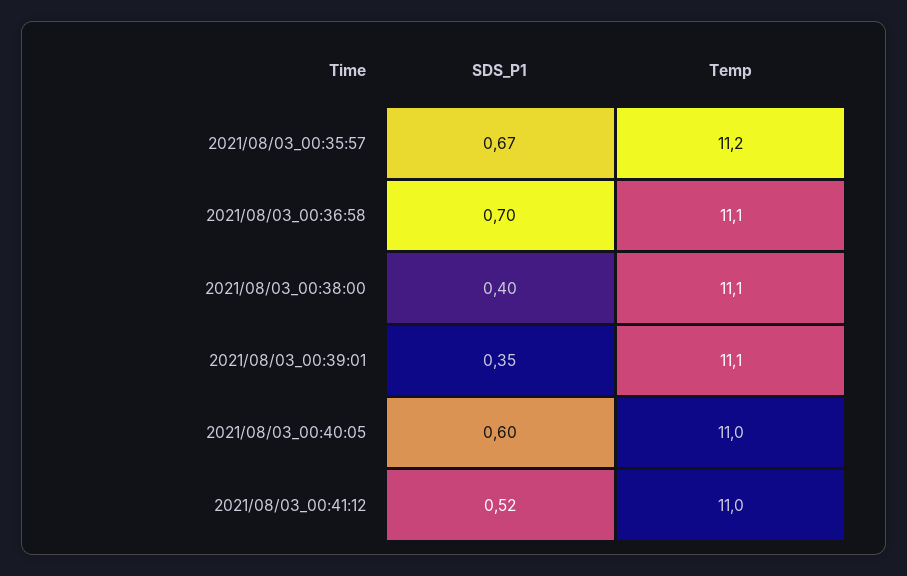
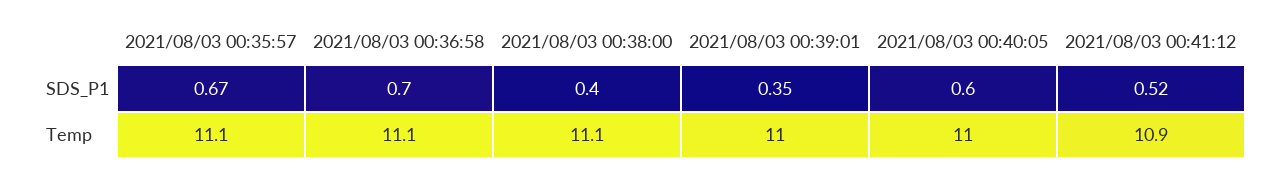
Temp, 2021/08/03_00:35:57: 11.2 -> 11.1
Temp, 2021/08/03_00:39:01: 11.1 -> 11
Temp, 2021/08/03_00:41:12: 11 -> 10.9

